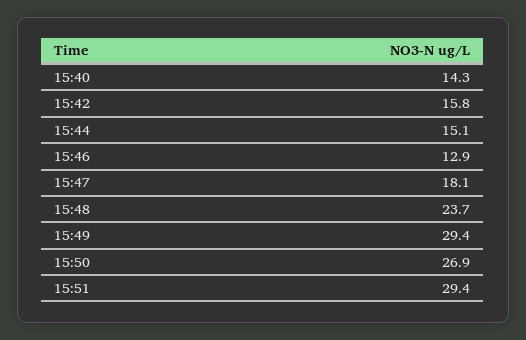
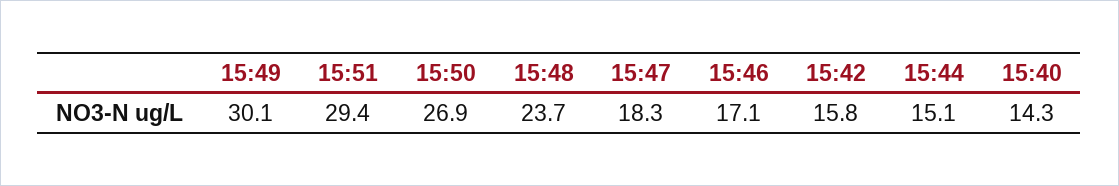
15:46: 12.9 -> 17.1
15:47: 18.1 -> 18.3
15:49: 29.4 -> 30.1

